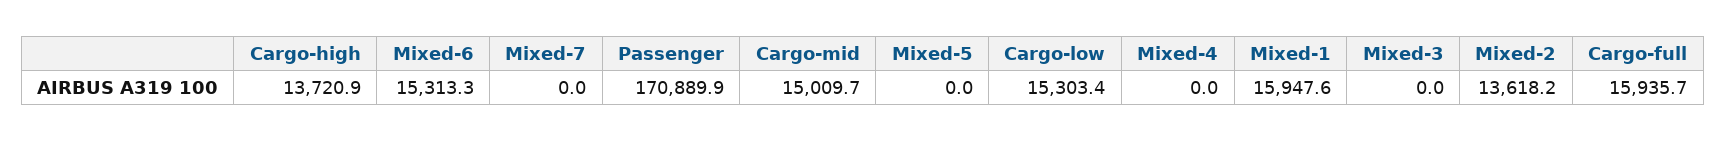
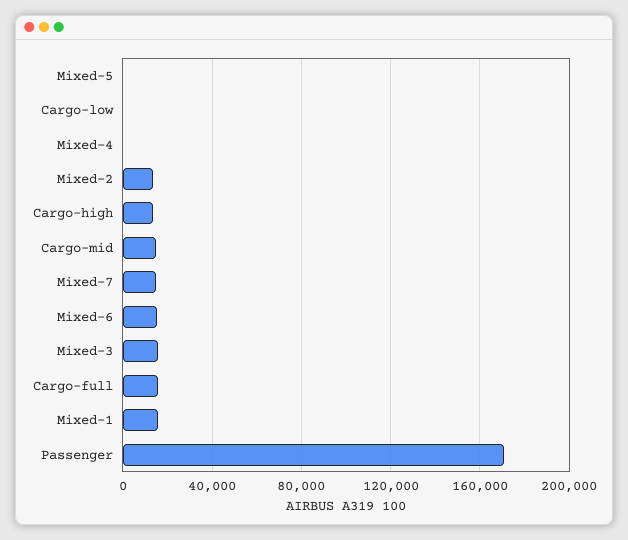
Mixed-7: 0 -> 15000
Cargo-low: 15303.4 -> 0
Mixed-3: 0 -> 15000

